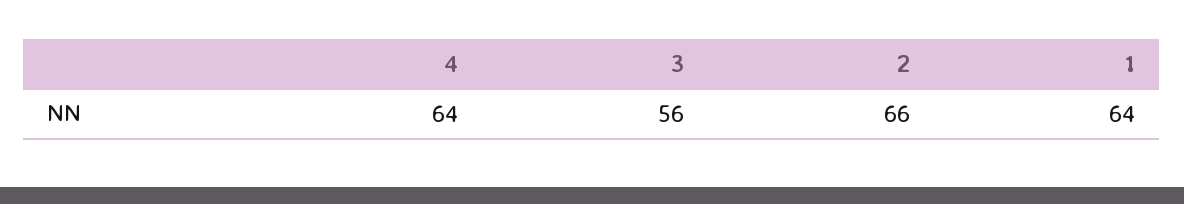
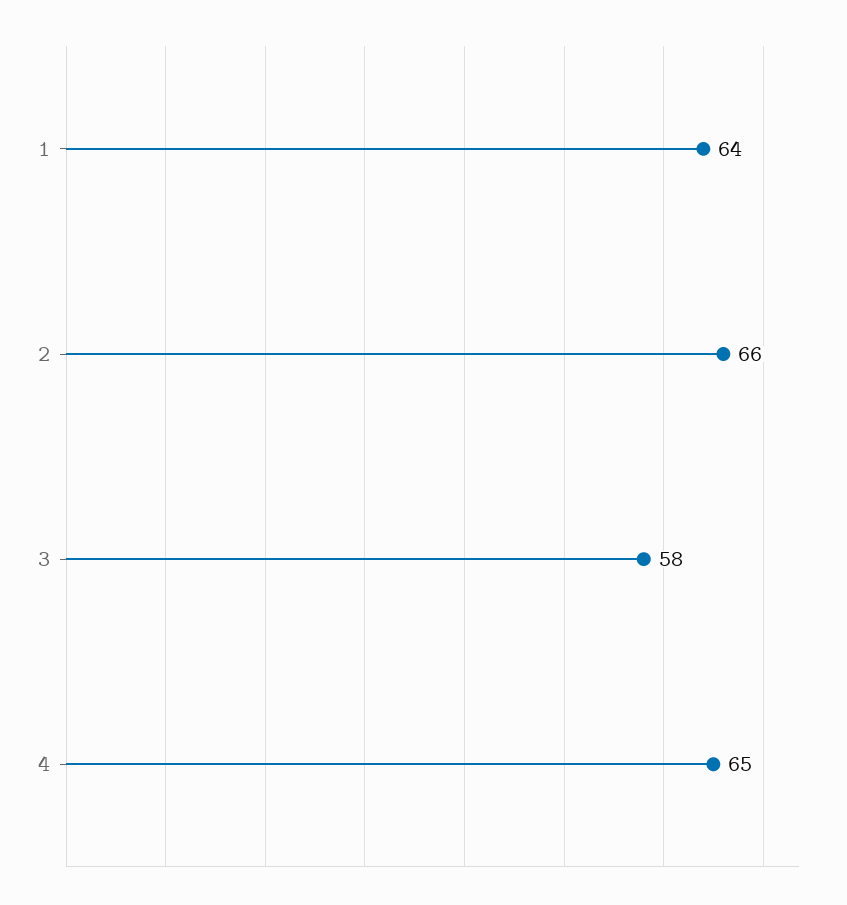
4: 64 -> 65
3: 56 -> 58

